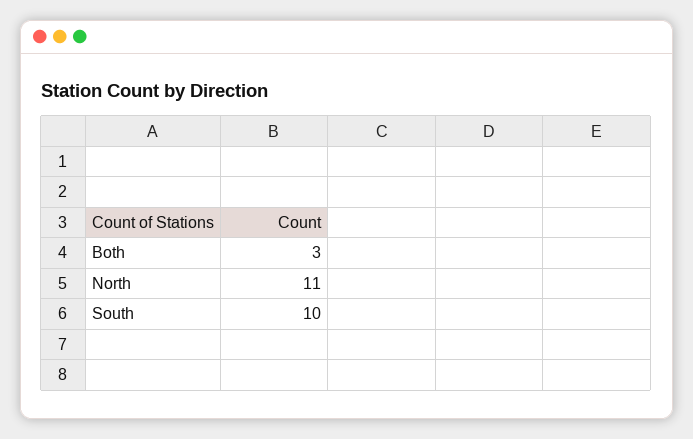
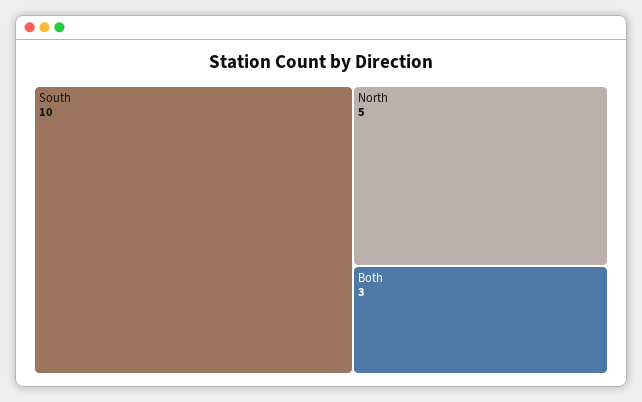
North: 11 -> 5

